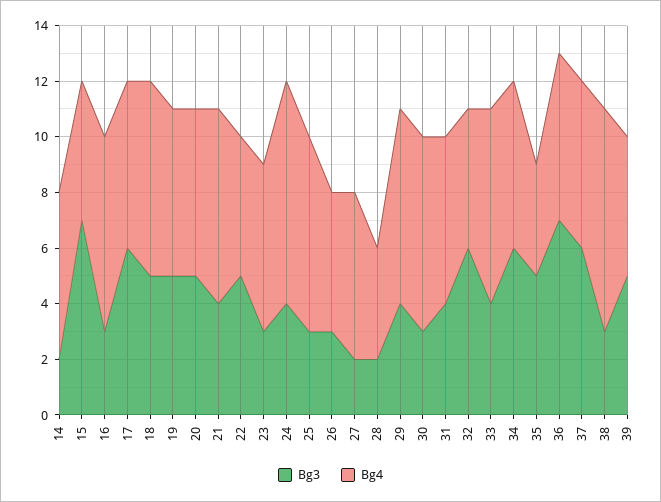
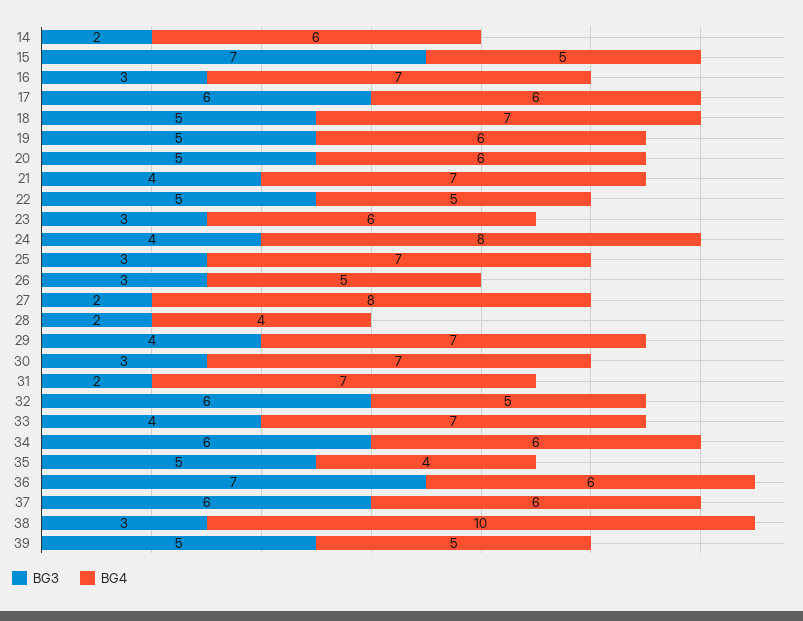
Bg4, 27: 6 -> 8
Bg3, 31: 4 -> 2
Bg4, 31: 6 -> 7
Bg4, 38: 8 -> 10

